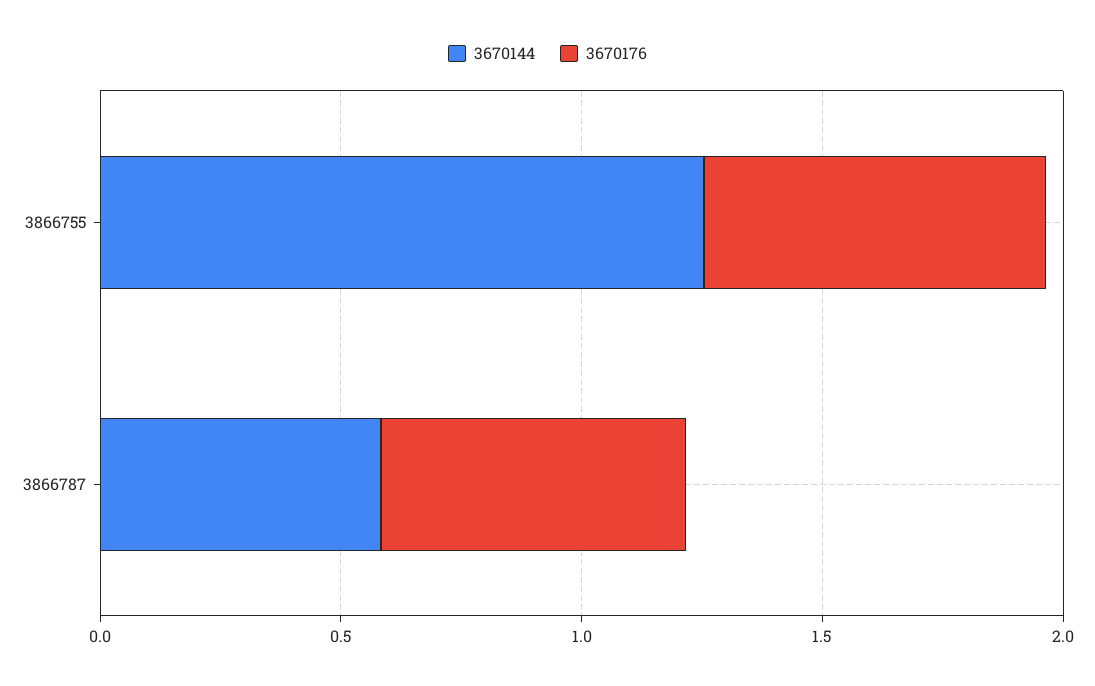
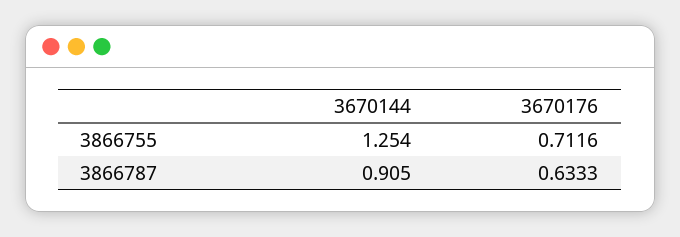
3670144, 3866787: 0.6 -> 0.905

